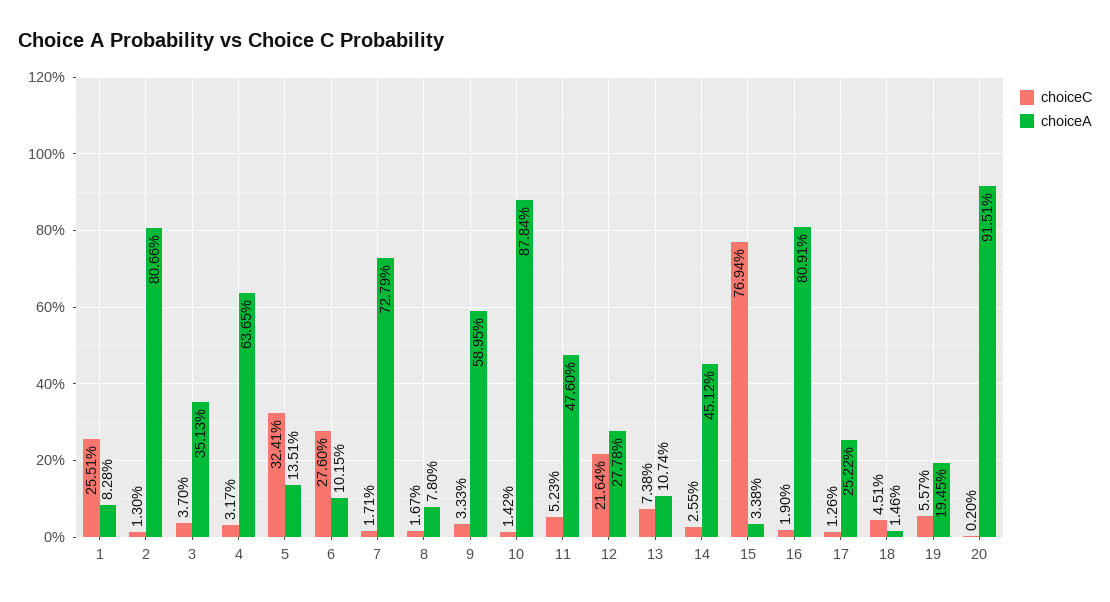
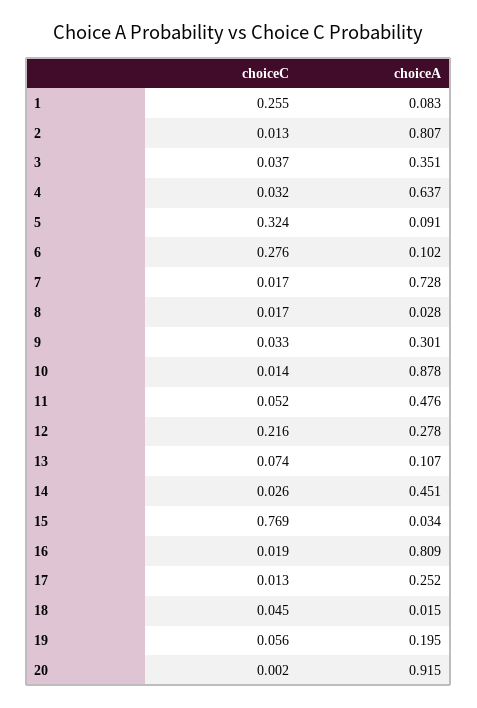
choiceA, 5: 0.1351 -> 0.091
choiceA, 8: 0.078 -> 0.028
choiceA, 9: 0.5895 -> 0.301

